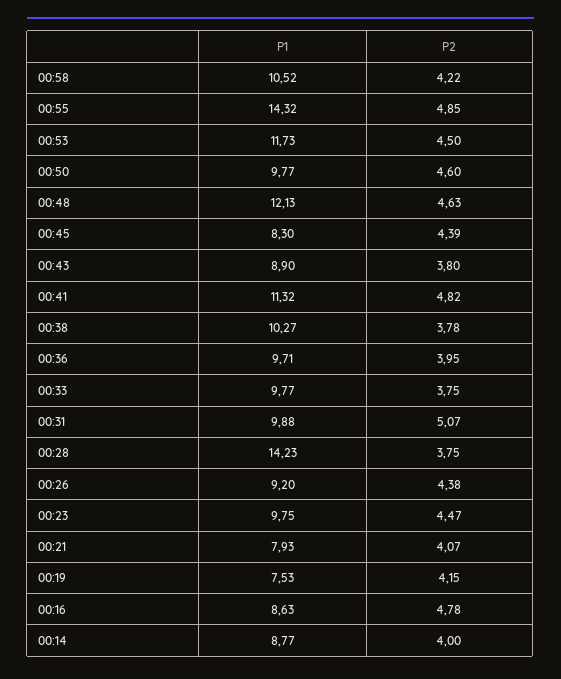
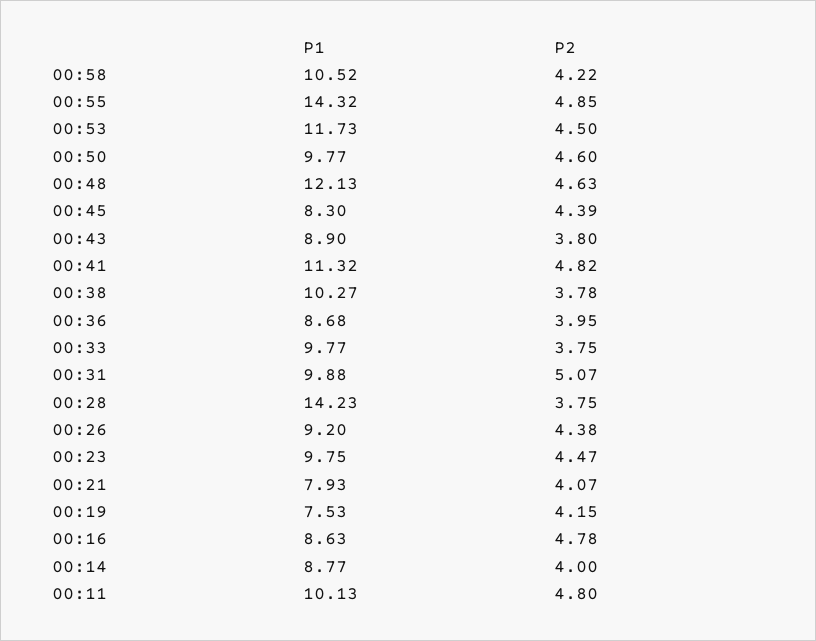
P1, 00:36: 9.71 -> 8.68
P1, 00:11: none -> 10.13
P2, 00:11: none -> 4.8

